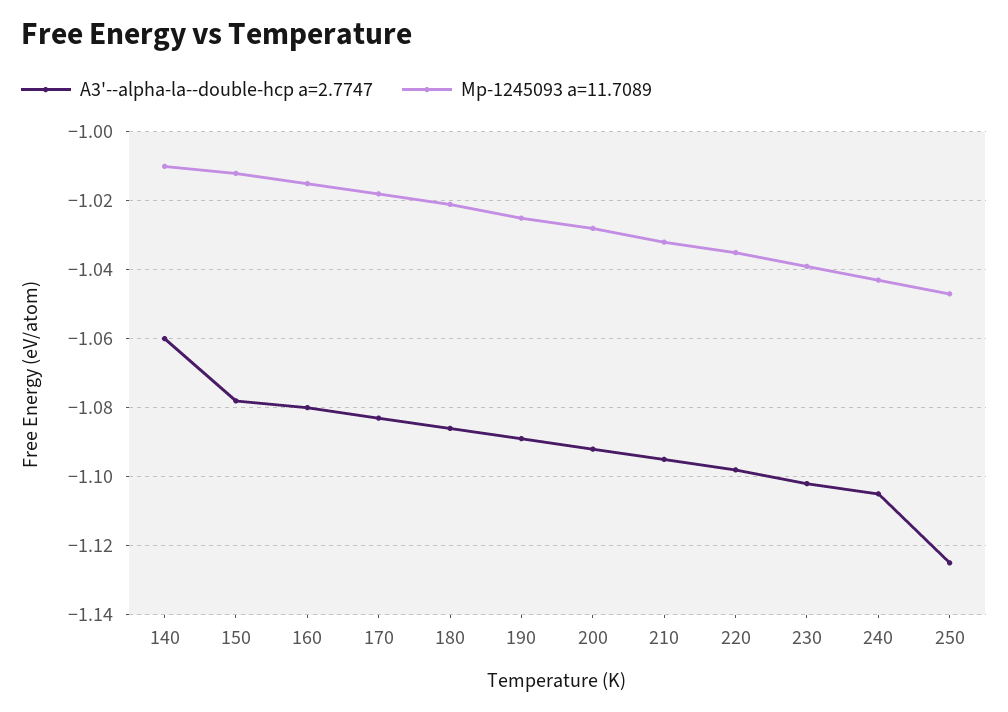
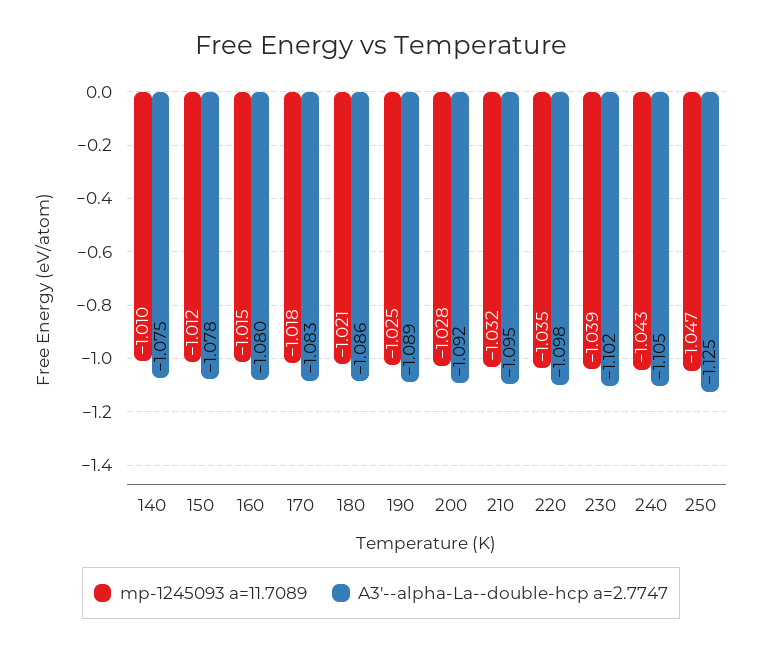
A3'--alpha-la--double-hcp a=2.7747, 140: -1.06 -> -1.075

